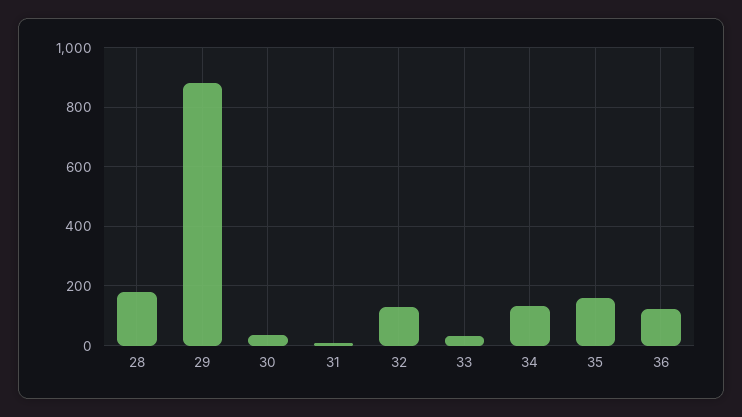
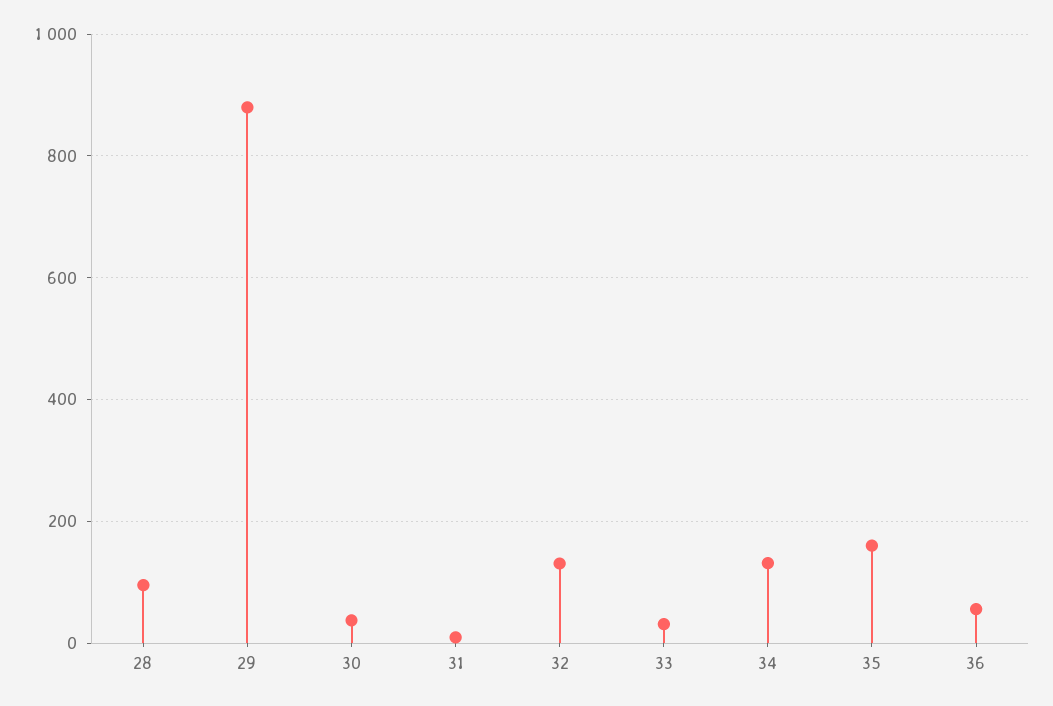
28: 175 -> 100
36: 125 -> 60

